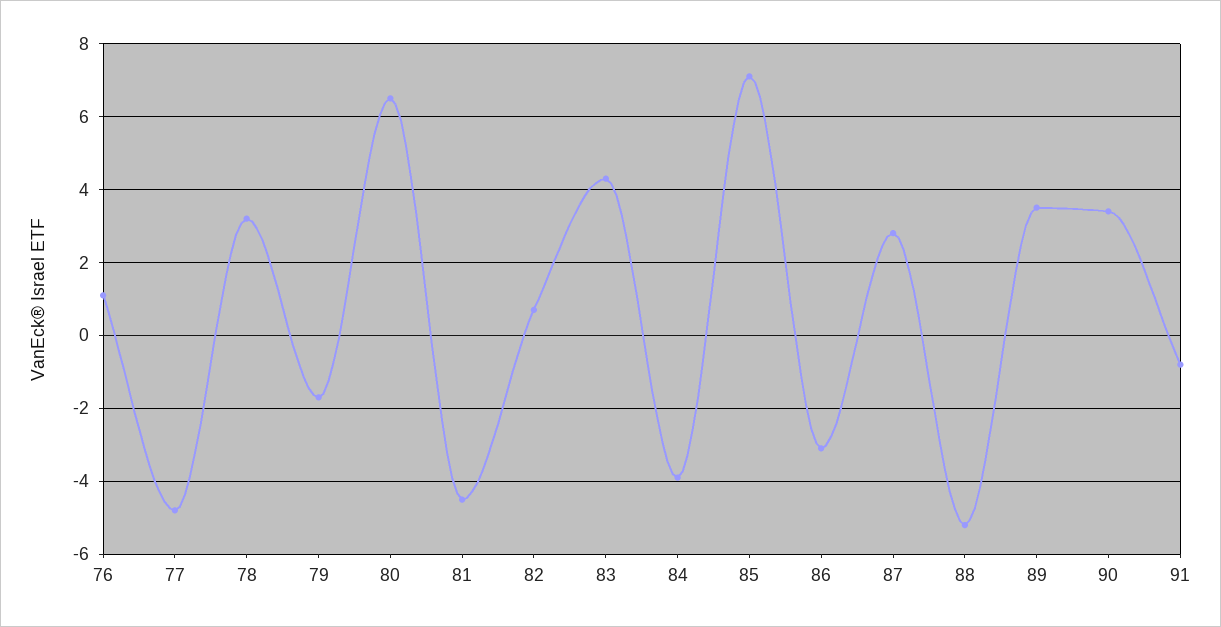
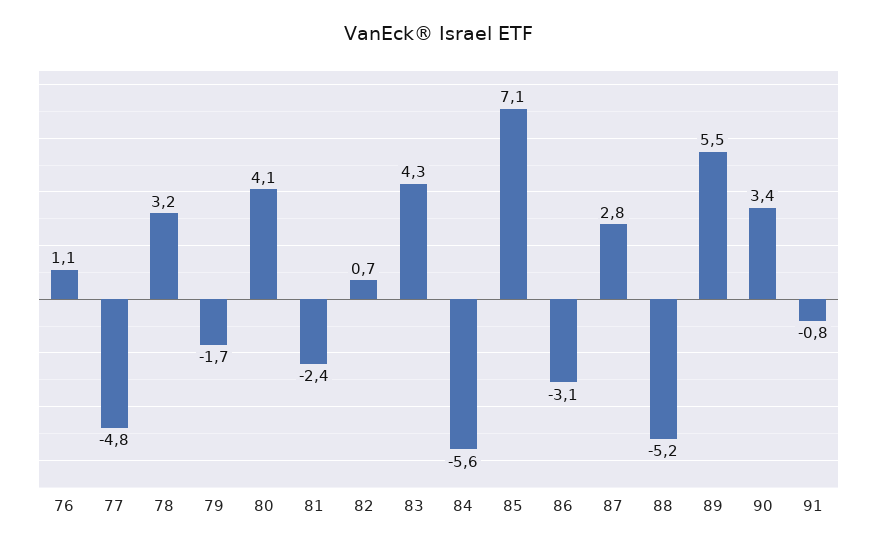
80: 6.5 -> 4.1
81: -4.5 -> -2.4
84: -4 -> -5.6
89: 3.5 -> 5.5

